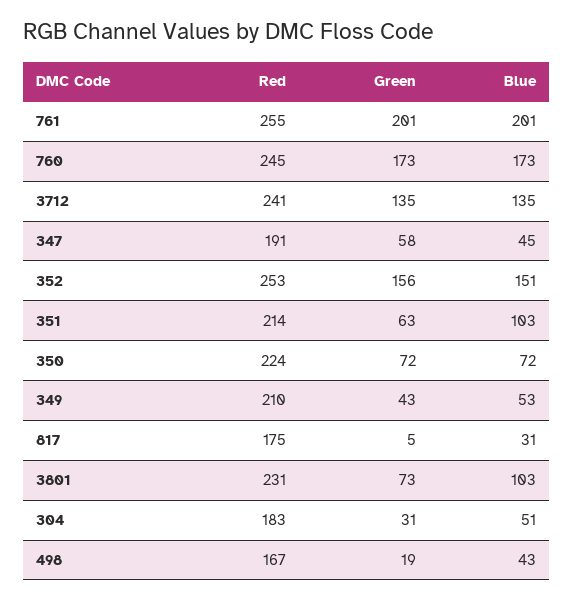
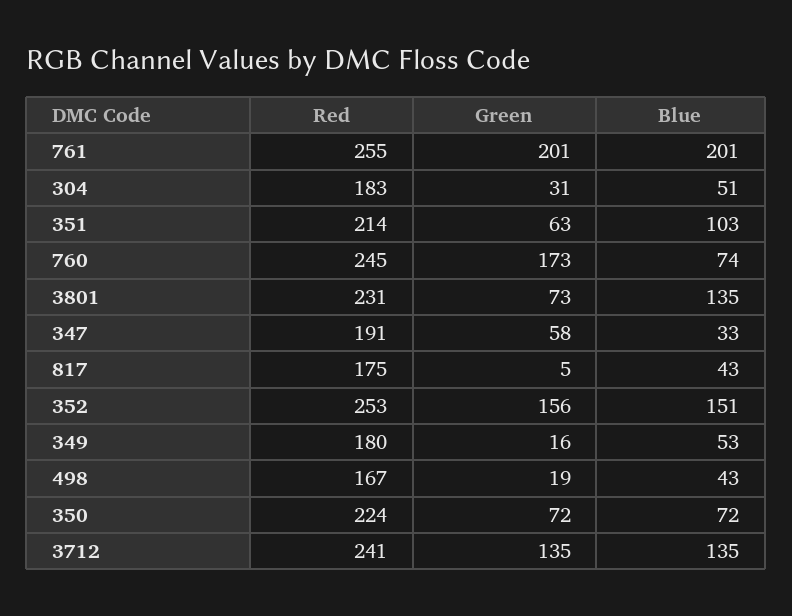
Blue, 760: 173 -> 74
Blue, 347: 45 -> 33
Red, 349: 210 -> 180
Green, 349: 43 -> 16
Blue, 817: 31 -> 43
Blue, 3801: 103 -> 135

